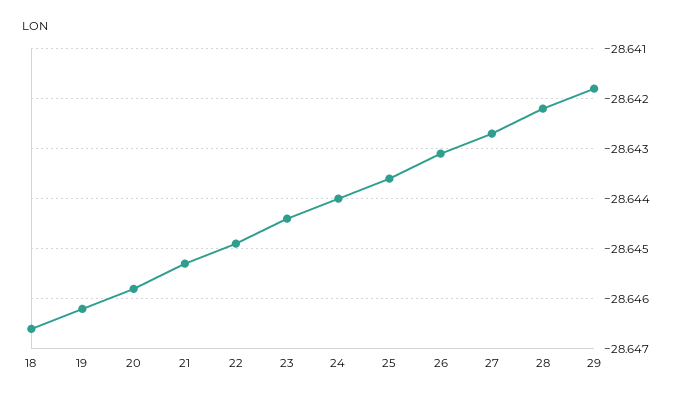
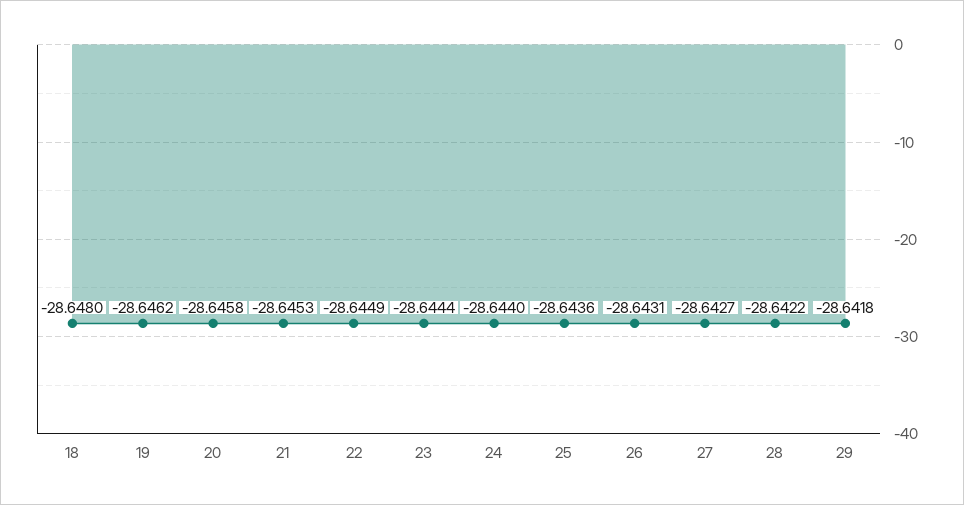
18: -28.6465 -> -28.648

